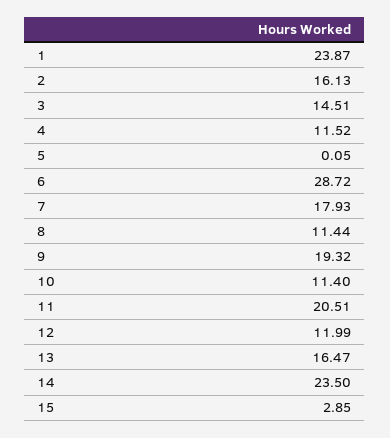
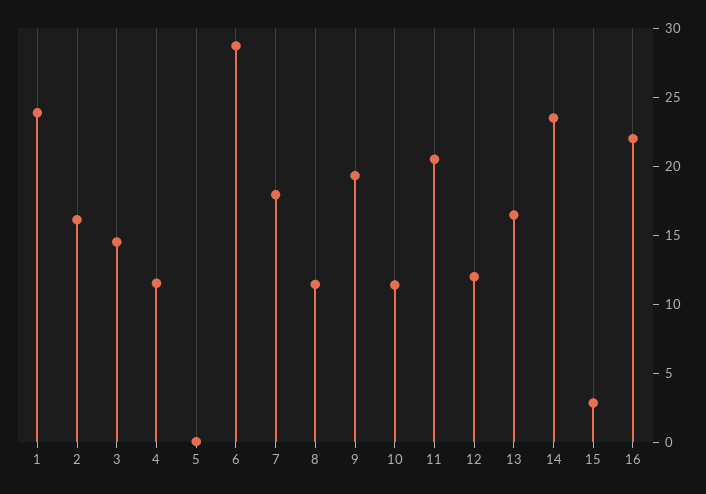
16: none -> 22

